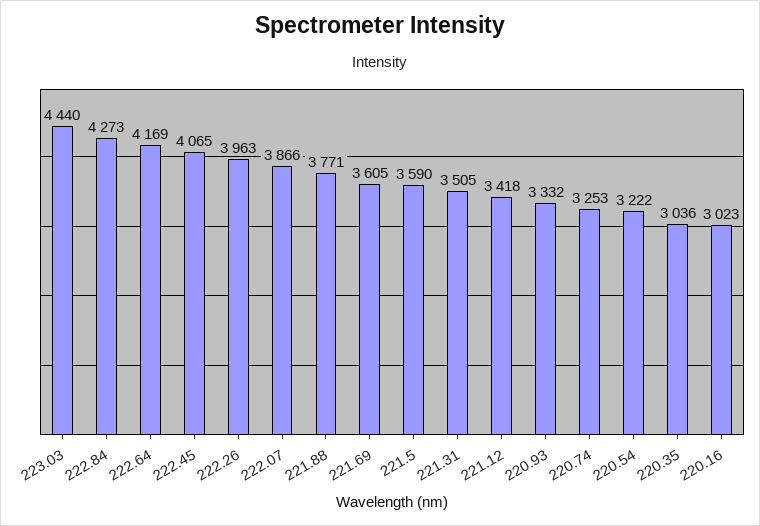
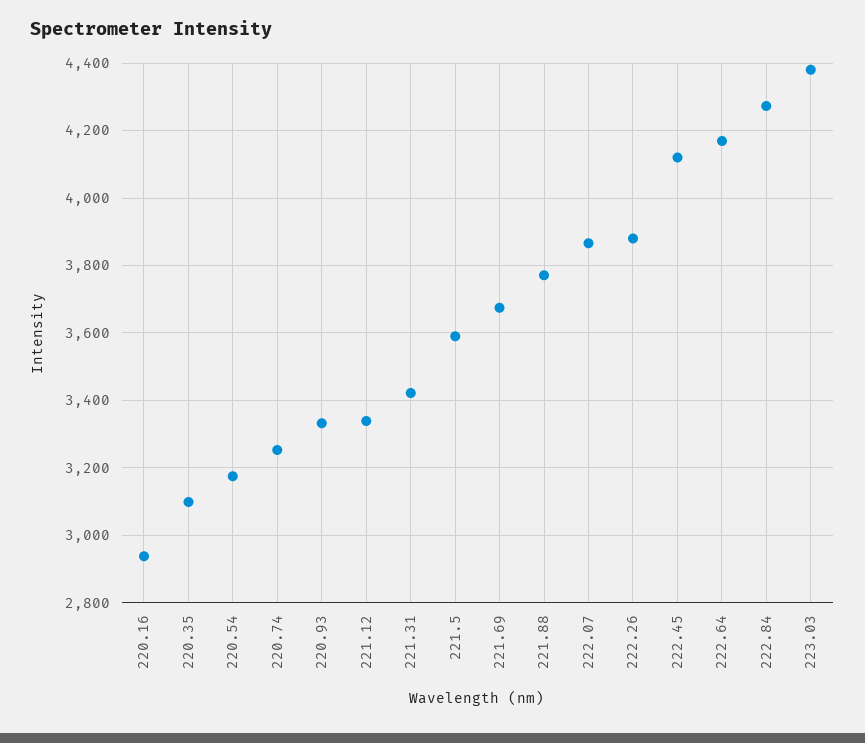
223.03: 4440 -> 4380
222.45: 4065 -> 4120
222.26: 3963 -> 3880
221.69: 3605 -> 3680
221.31: 3505 -> 3420
221.12: 3418 -> 3340
220.54: 3222 -> 3180
220.35: 3036 -> 3100
220.16: 3023 -> 2940

